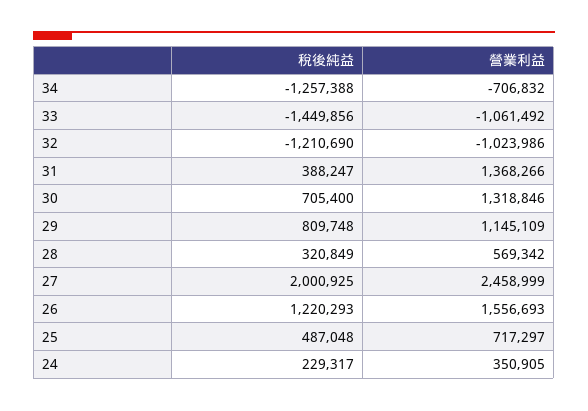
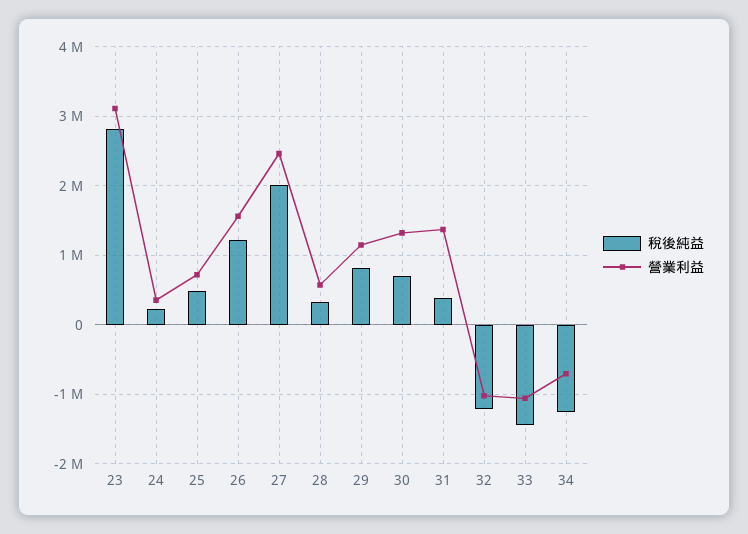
稅後純益, 23: none -> 2800000
營業利益, 23: none -> 3100000

